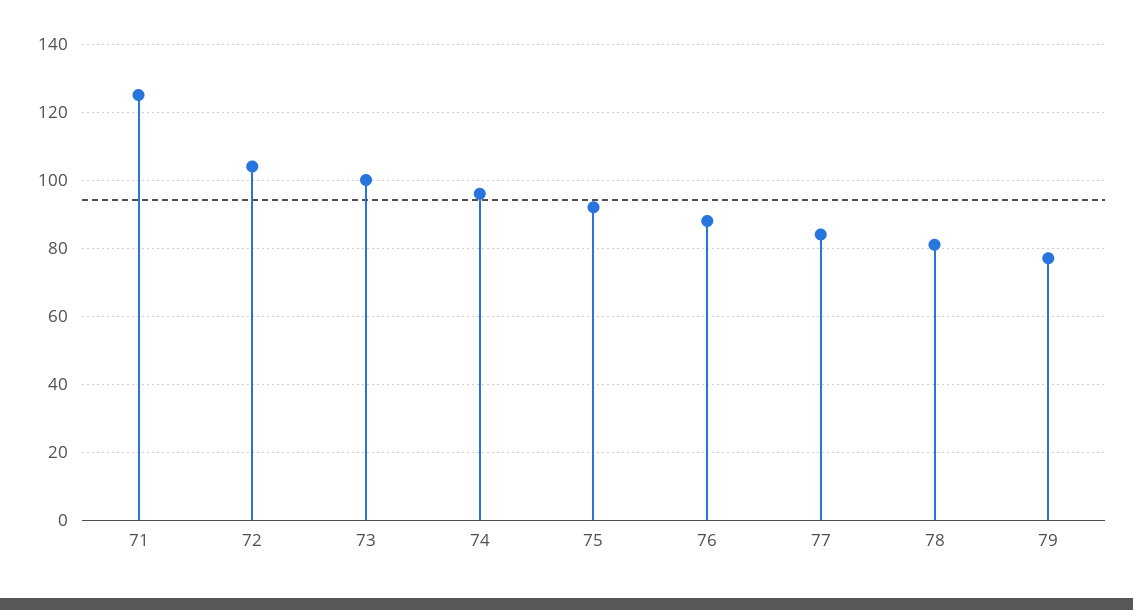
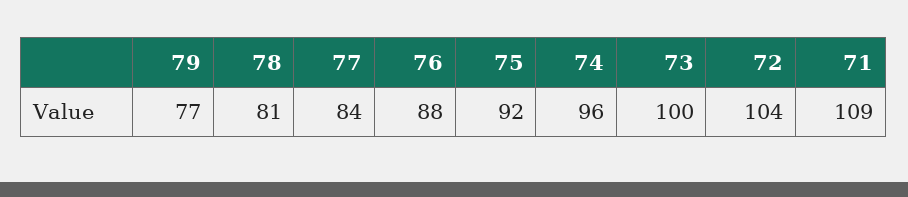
71: 125 -> 109

